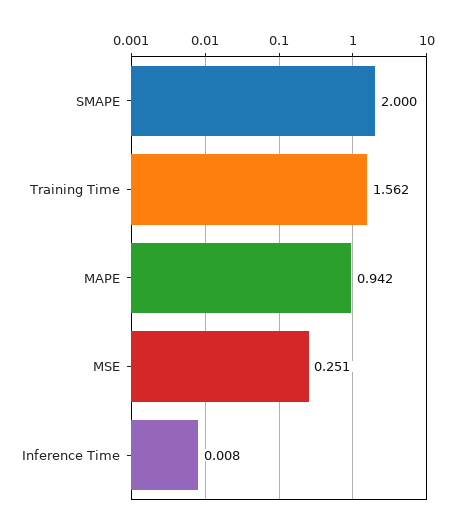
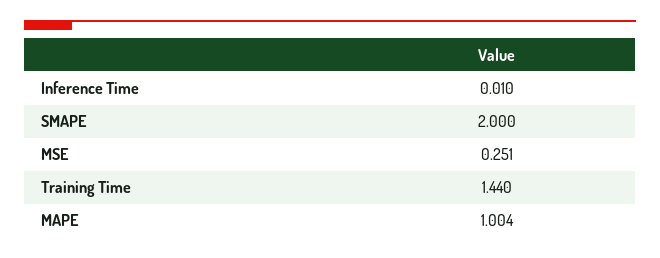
Training Time: 1.562 -> 1.44
MAPE: 0.942 -> 1.004
Inference Time: 0.008 -> 0.01

